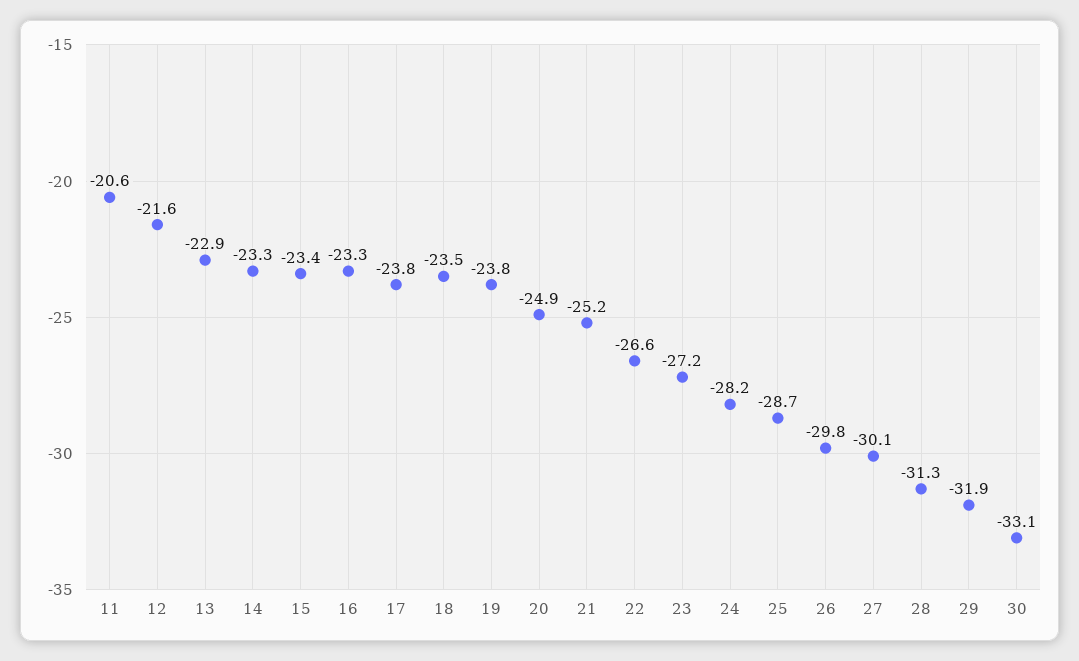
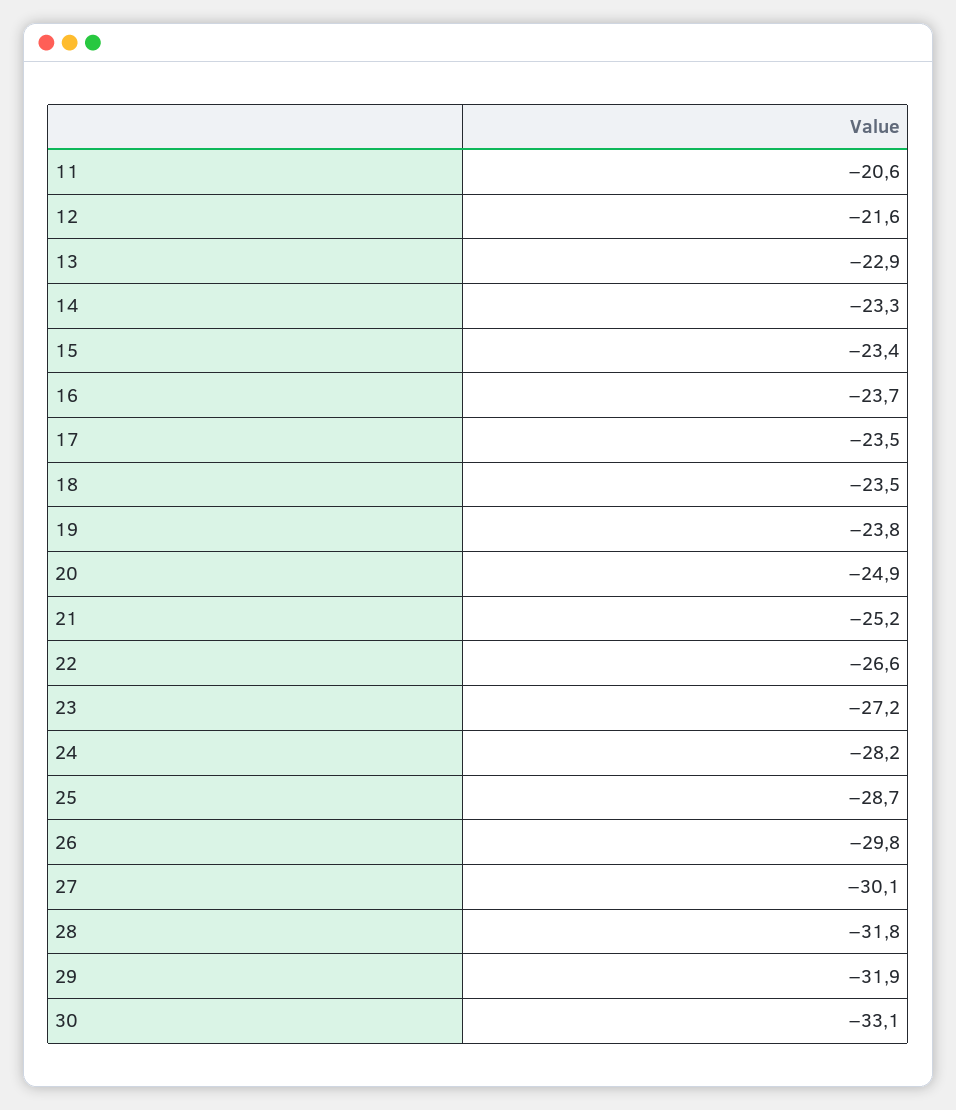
16: -23.3 -> -23.7
17: -23.8 -> -23.5
28: -31.3 -> -31.8

